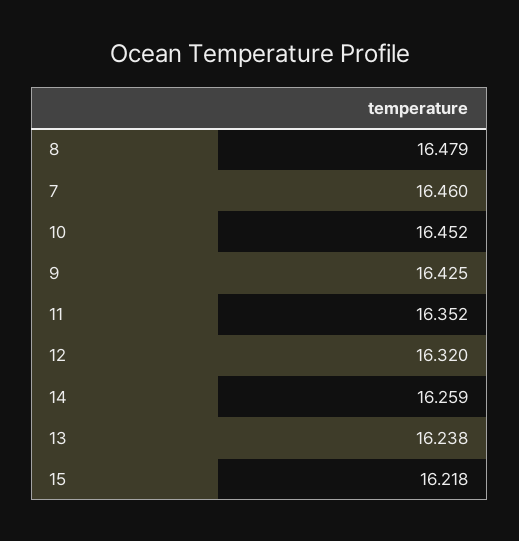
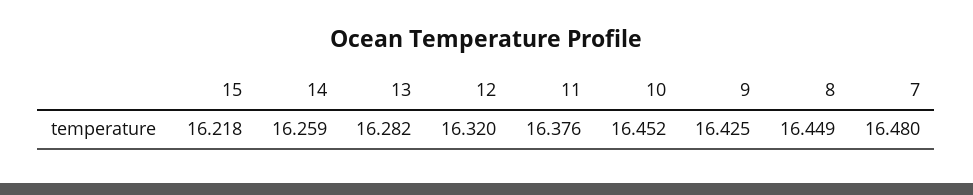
8: 16.479 -> 16.449
7: 16.46 -> 16.48
11: 16.352 -> 16.376
13: 16.238 -> 16.282

